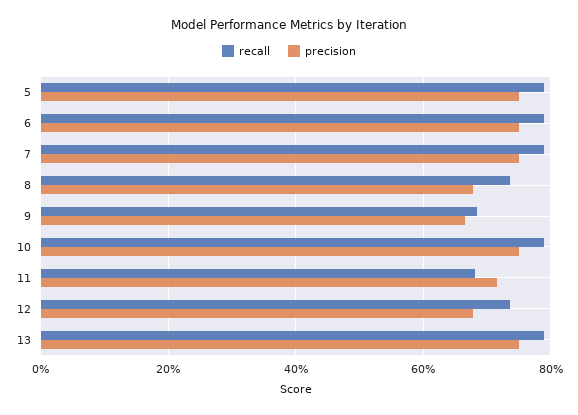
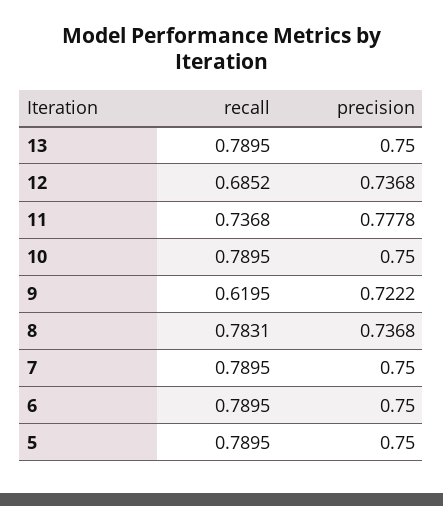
recall, 8: 0.74 -> 0.7831
precision, 8: 0.68 -> 0.7368
recall, 9: 0.68 -> 0.6195
precision, 9: 0.66 -> 0.7222
recall, 11: 0.68 -> 0.7368
precision, 11: 0.72 -> 0.7778
recall, 12: 0.74 -> 0.6852
precision, 12: 0.68 -> 0.7368

